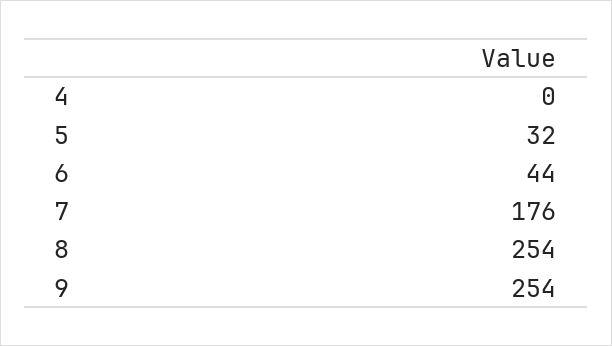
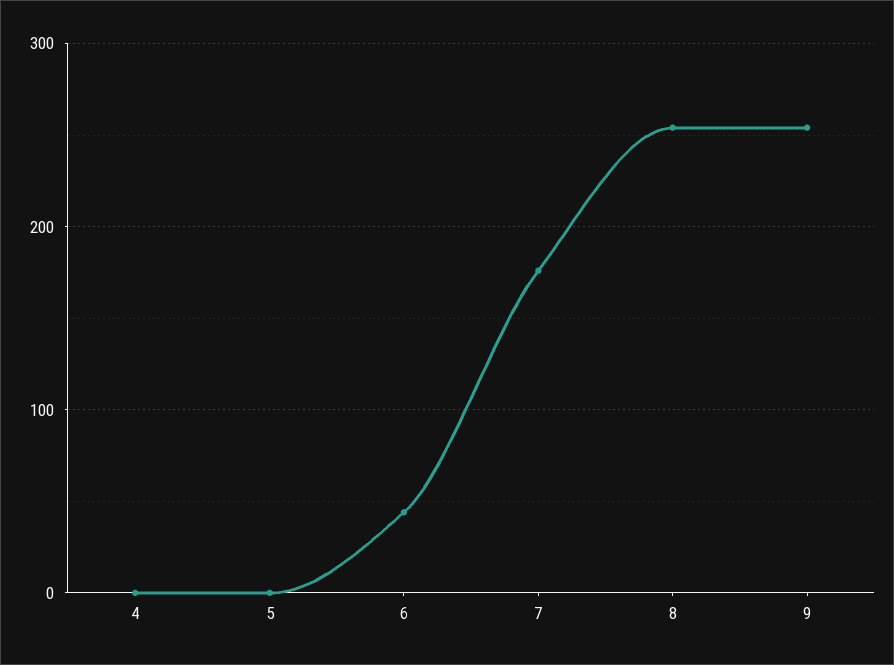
5: 32 -> 0

